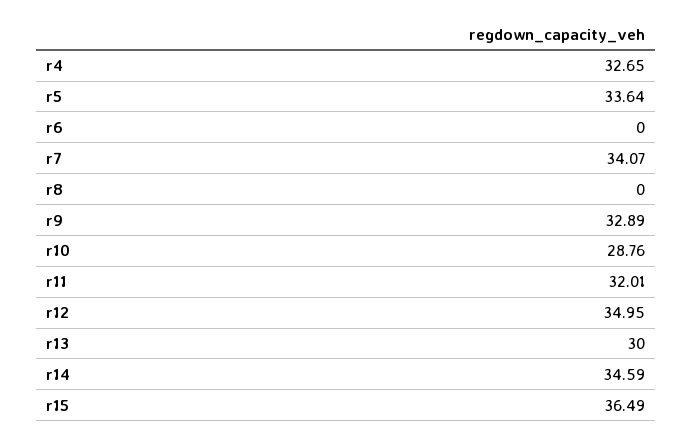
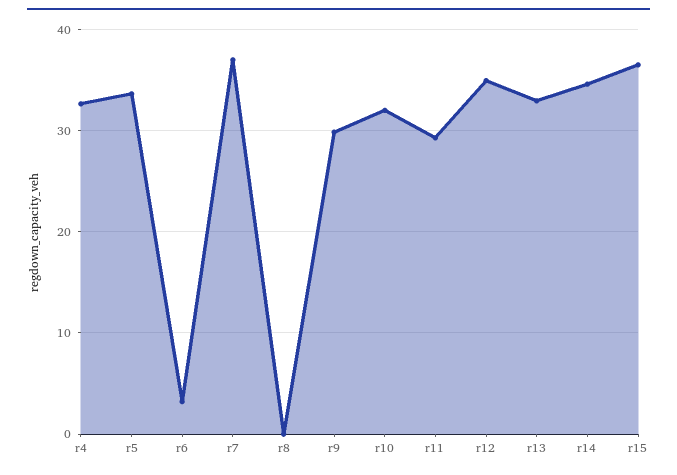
r6: 0 -> 3
r7: 34.07 -> 37
r9: 32.89 -> 30
r10: 28.76 -> 32
r11: 32.01 -> 29
r13: 30 -> 33

